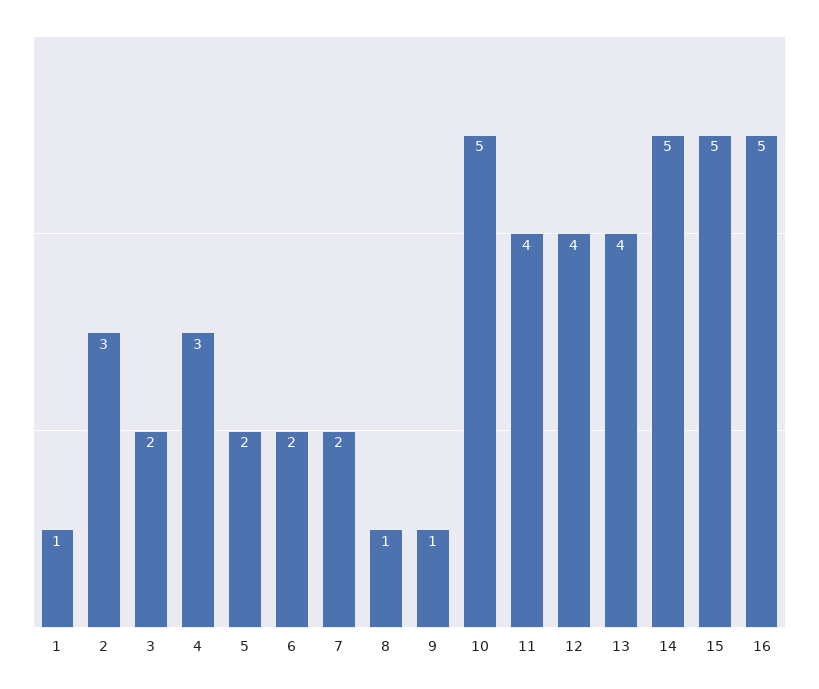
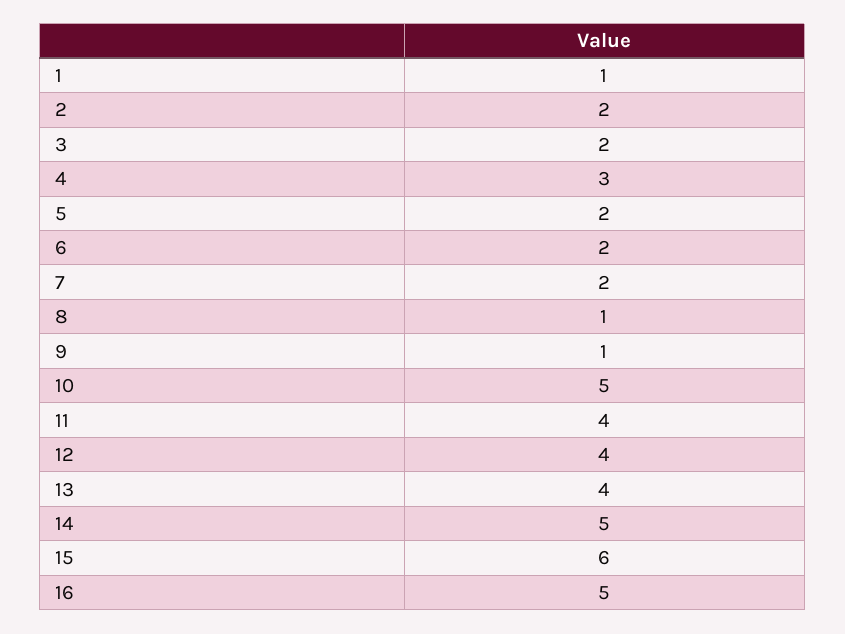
2: 3 -> 2
15: 5 -> 6

